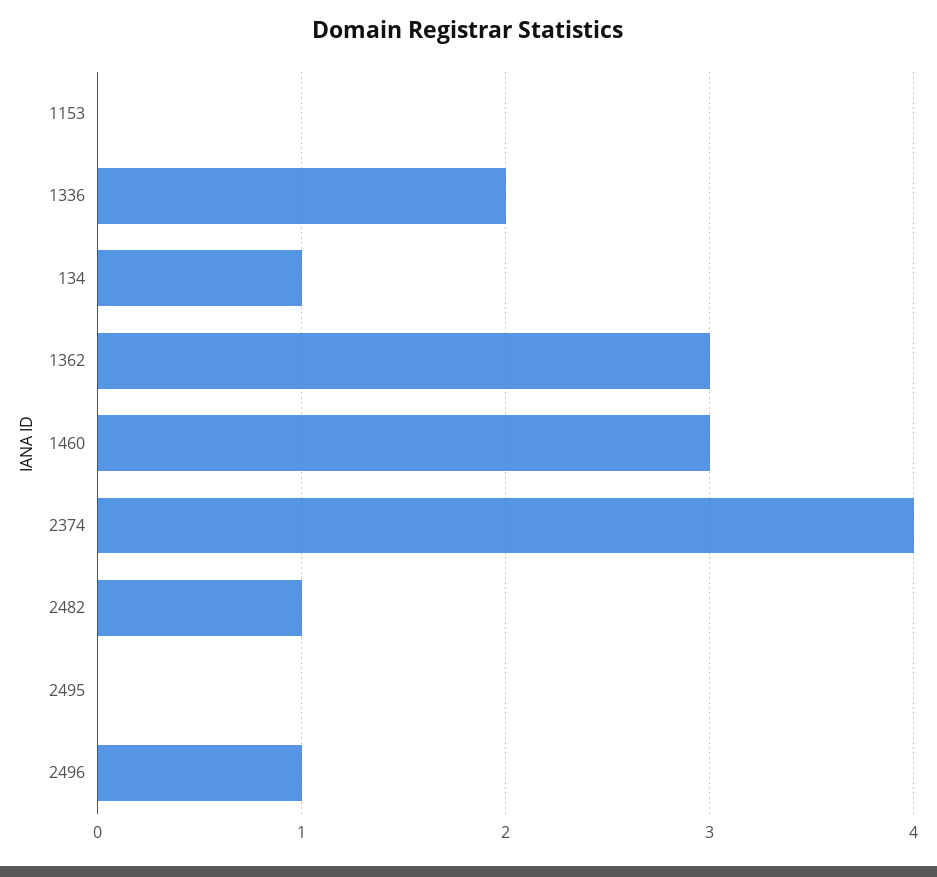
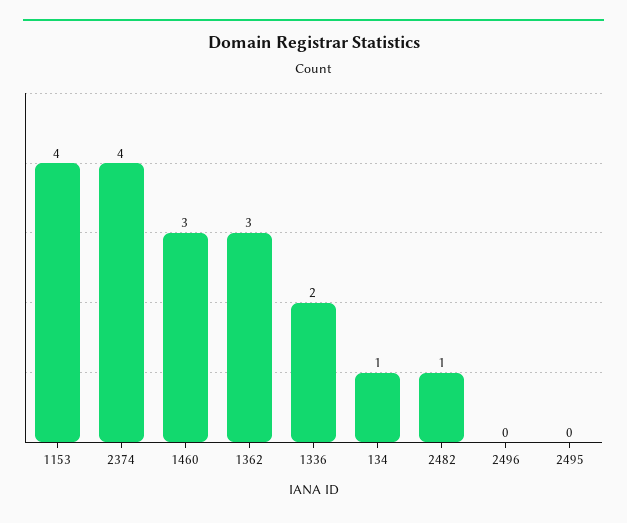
1153: 0 -> 4
2496: 1 -> 0

